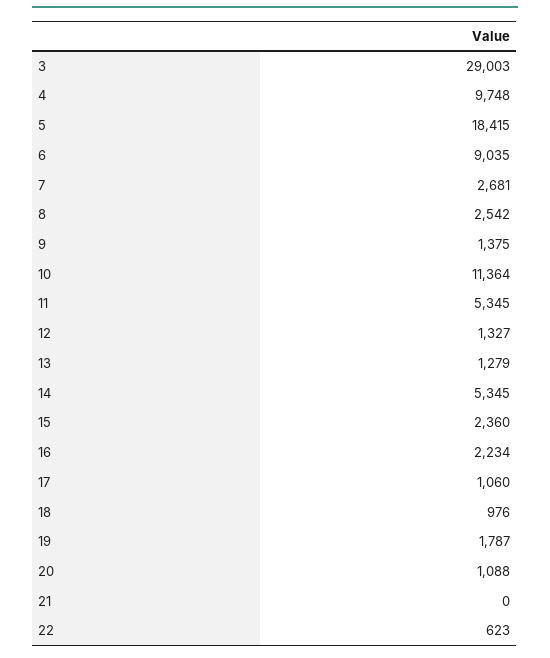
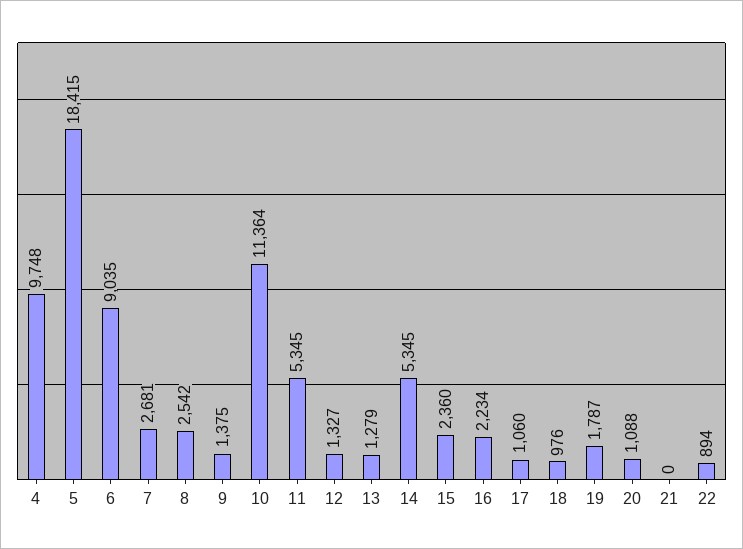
3: 29003 -> none
22: 623 -> 894

